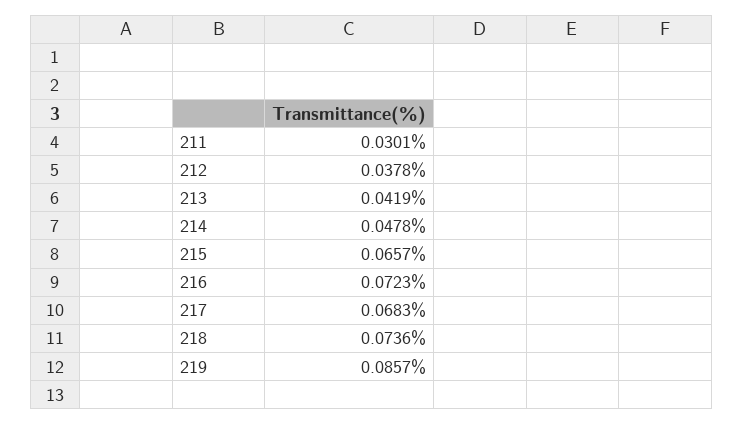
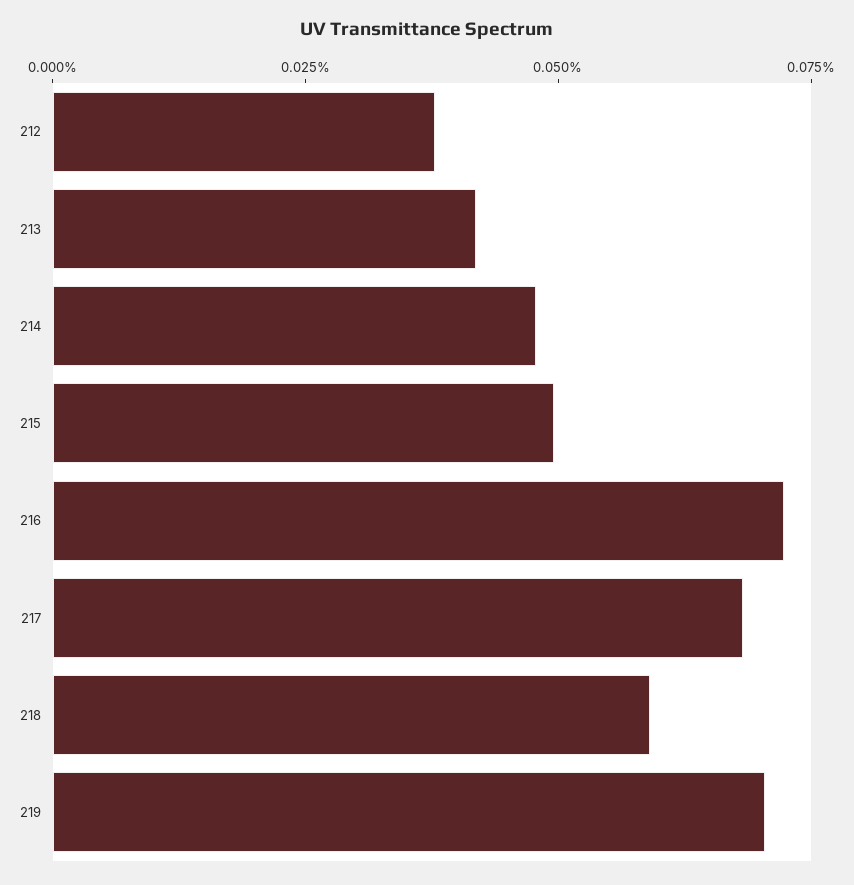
211: 0.0301 -> none
215: 0.0657 -> 0.05
218: 0.0736 -> 0.06
219: 0.0857 -> 0.07

